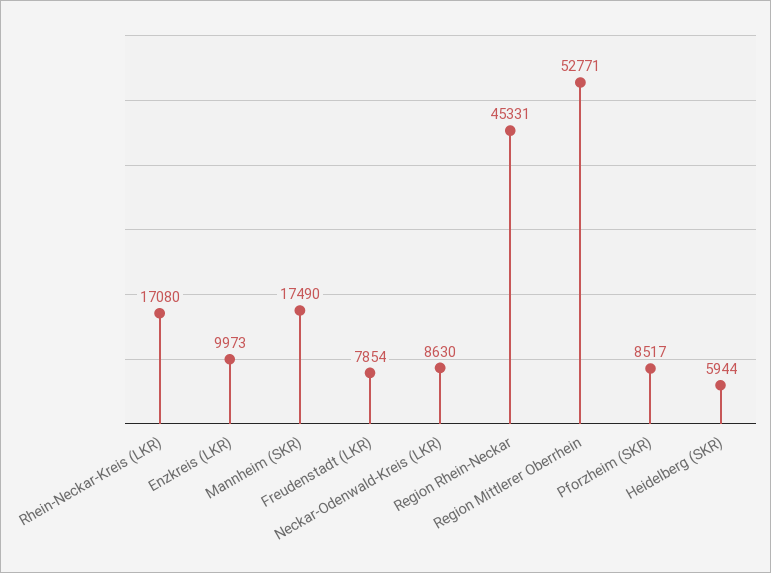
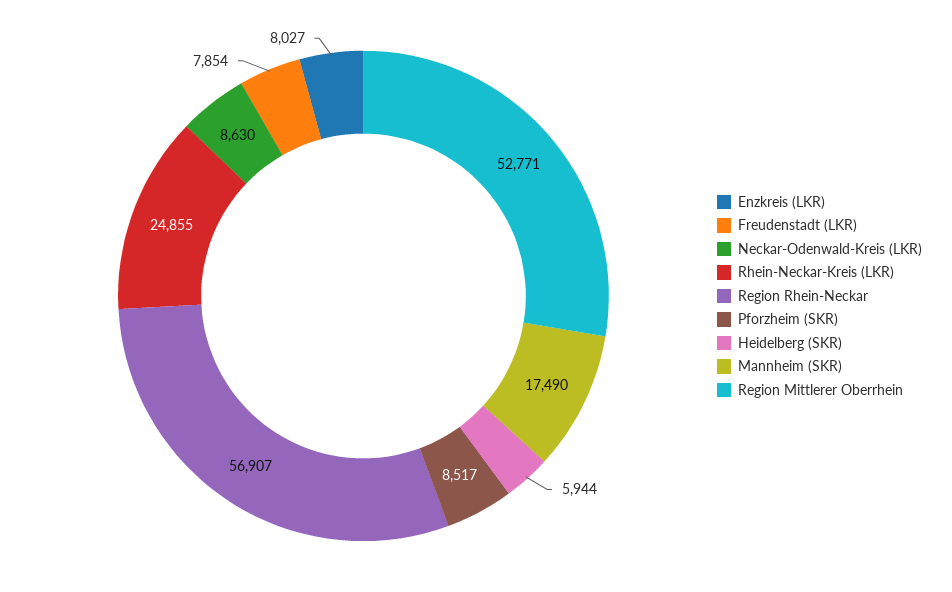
Rhein-Neckar-Kreis (LKR): 17080 -> 24855
Enzkreis (LKR): 9973 -> 8027
Region Rhein-Neckar: 45331 -> 56907

